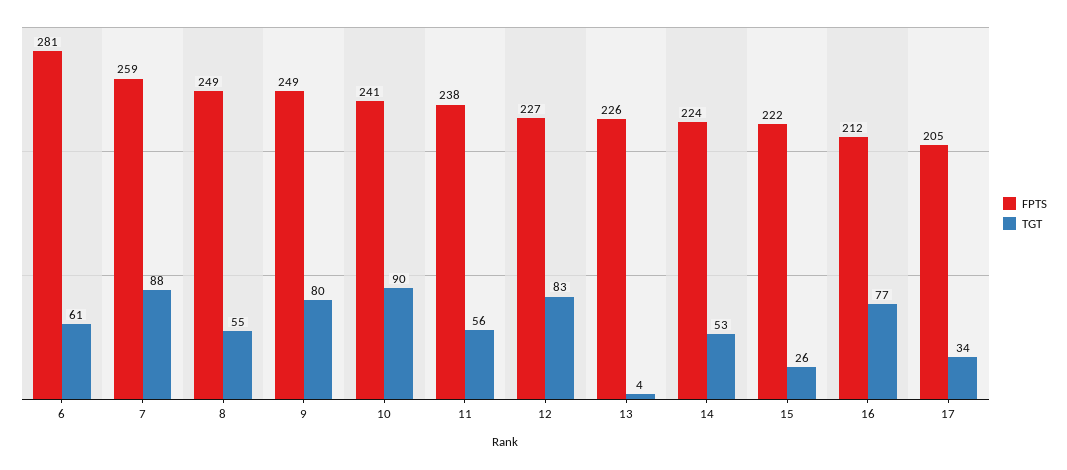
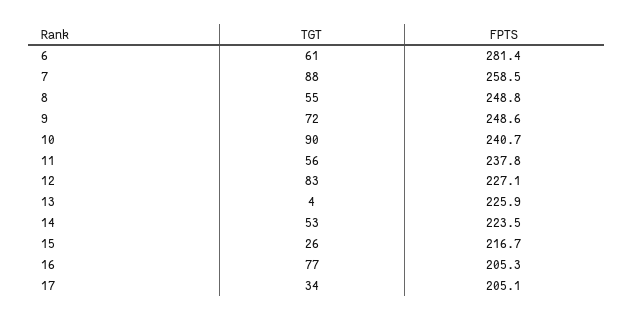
TGT, 9: 80 -> 72
FPTS, 15: 222 -> 216.7
FPTS, 16: 212 -> 205.3

